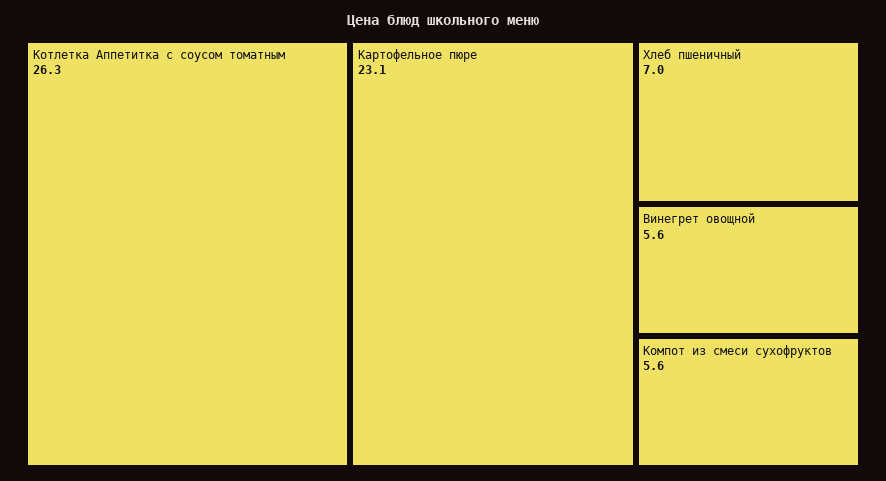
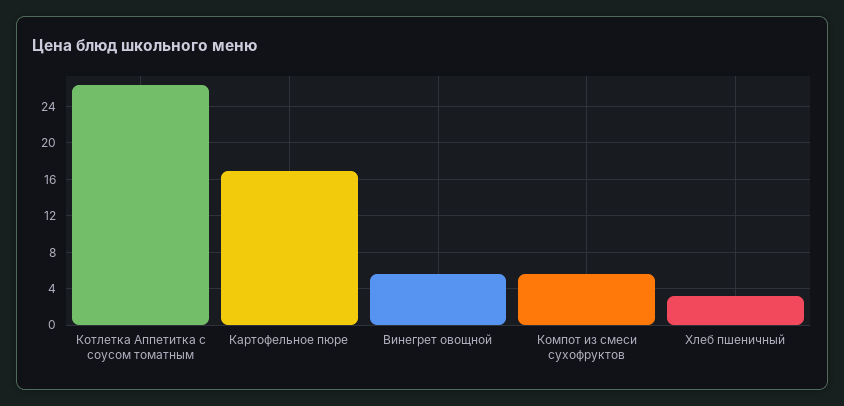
Картофельное пюре: 23.1 -> 17
Хлеб пшеничный: 7 -> 3

